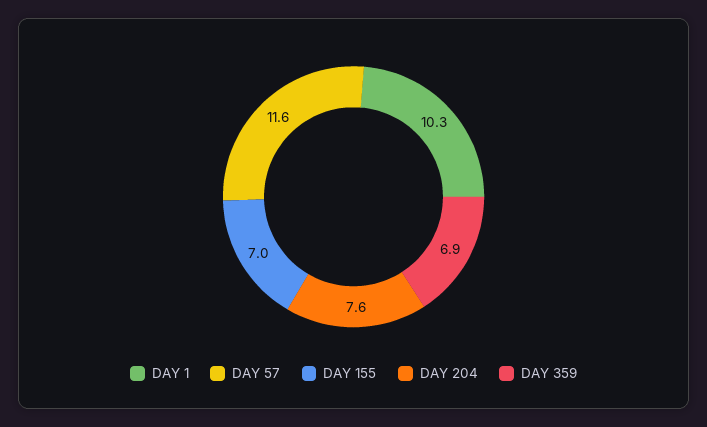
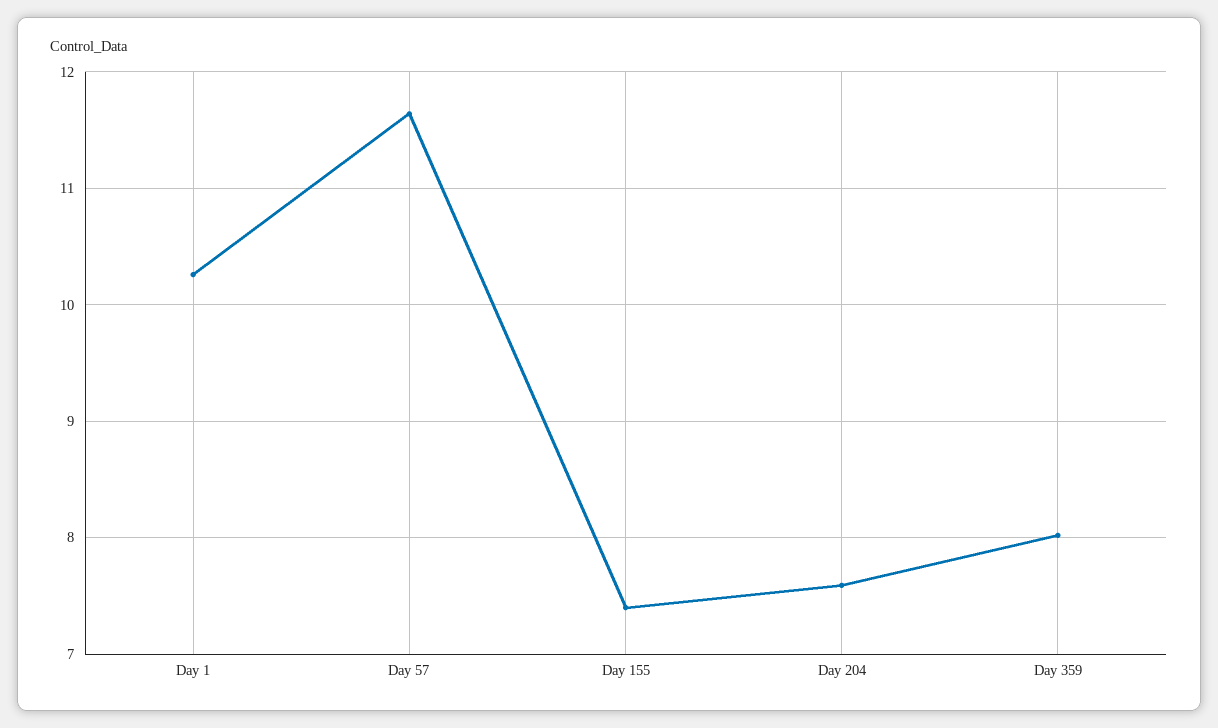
DAY 155: 7 -> 7.4
DAY 359: 6.9 -> 8

